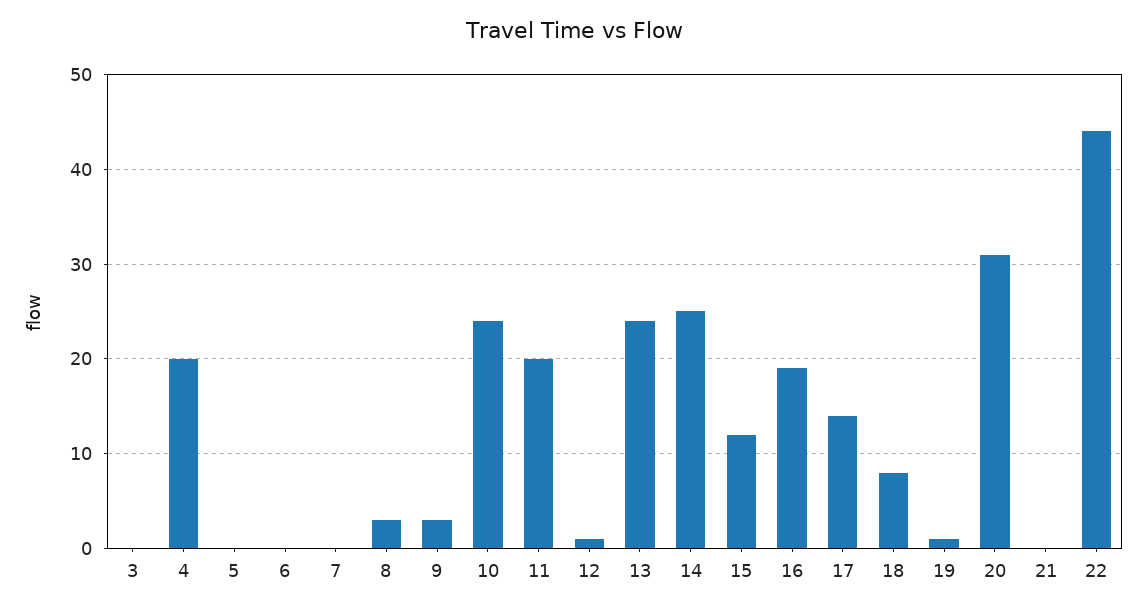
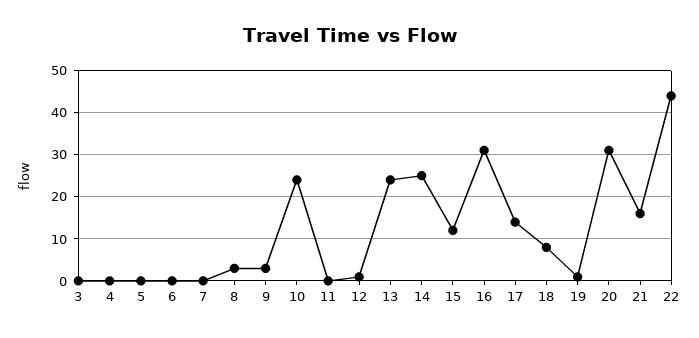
4: 20 -> 0
11: 20 -> 0
16: 19 -> 30
21: 0 -> 15

